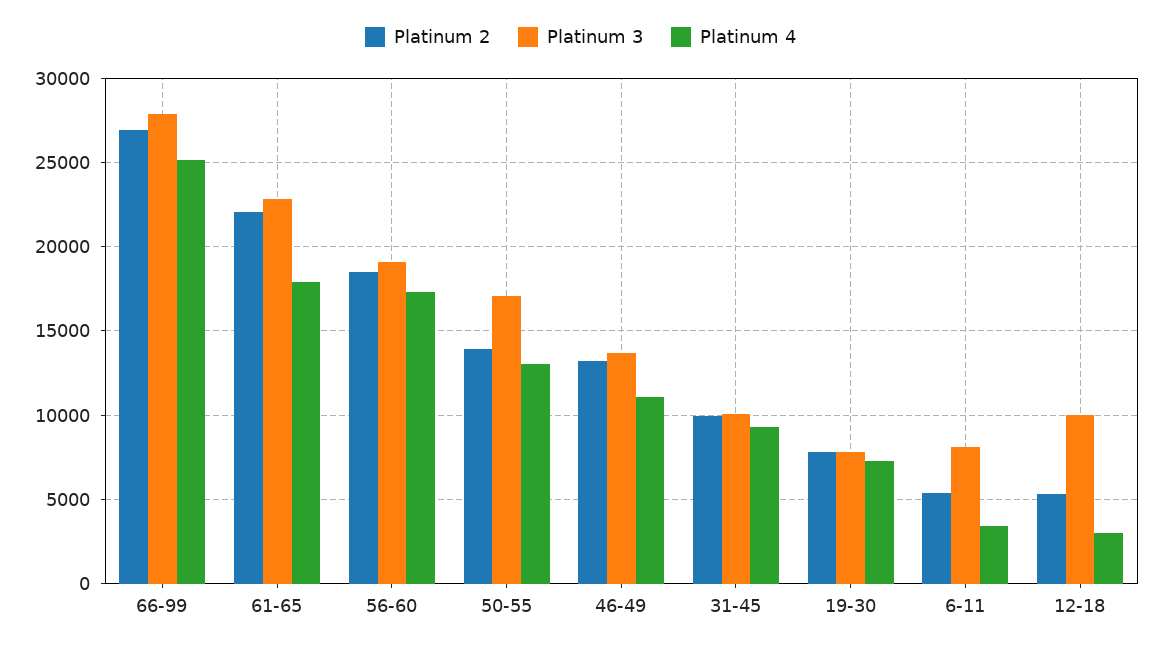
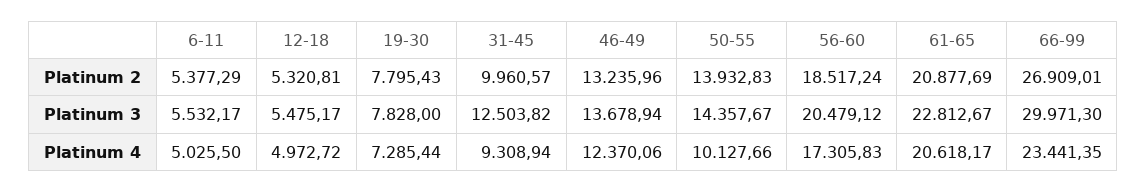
Platinum 3, 66-99: 28000 -> 29971.3
Platinum 4, 66-99: 25000 -> 23441.35
Platinum 2, 61-65: 22000 -> 20877.69
Platinum 4, 61-65: 18000 -> 20618.17
Platinum 3, 56-60: 19000 -> 20479.12
Platinum 3, 50-55: 17000 -> 14357.67
Platinum 4, 50-55: 13000 -> 10127.66
Platinum 4, 46-49: 11000 -> 12370.06
Platinum 3, 31-45: 10000 -> 12503.82
Platinum 3, 6-11: 8000 -> 5532.17
Platinum 4, 6-11: 3500 -> 5025.5
Platinum 3, 12-18: 10000 -> 5475.17
Platinum 4, 12-18: 3000 -> 4972.72

